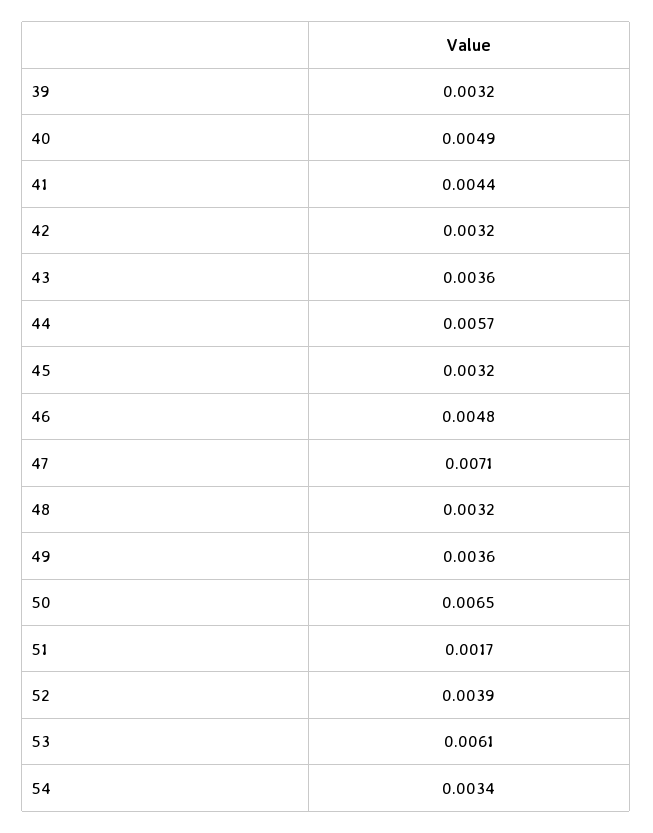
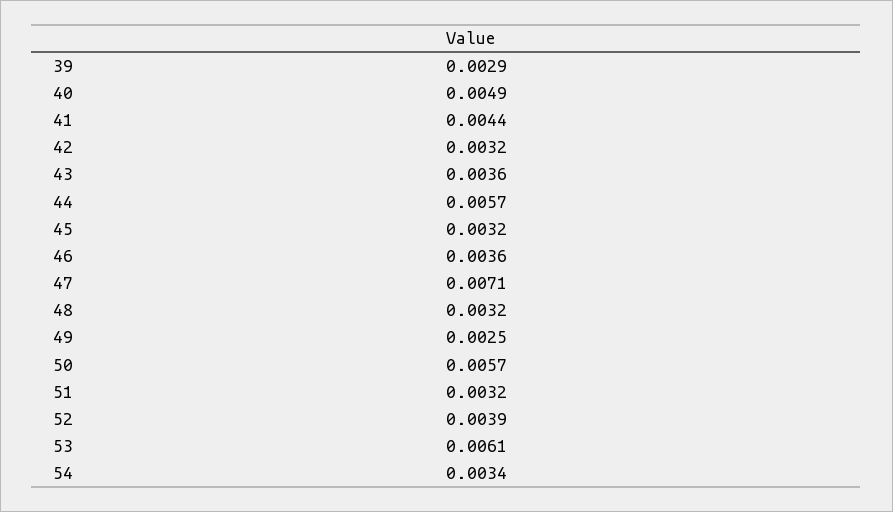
39: 0.0032 -> 0.0029
46: 0.0048 -> 0.0036
49: 0.0036 -> 0.0025
50: 0.0065 -> 0.0057
51: 0.0017 -> 0.0032

